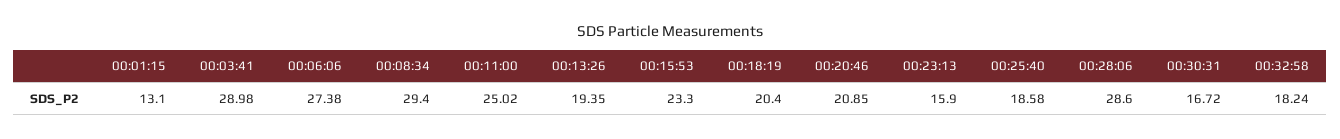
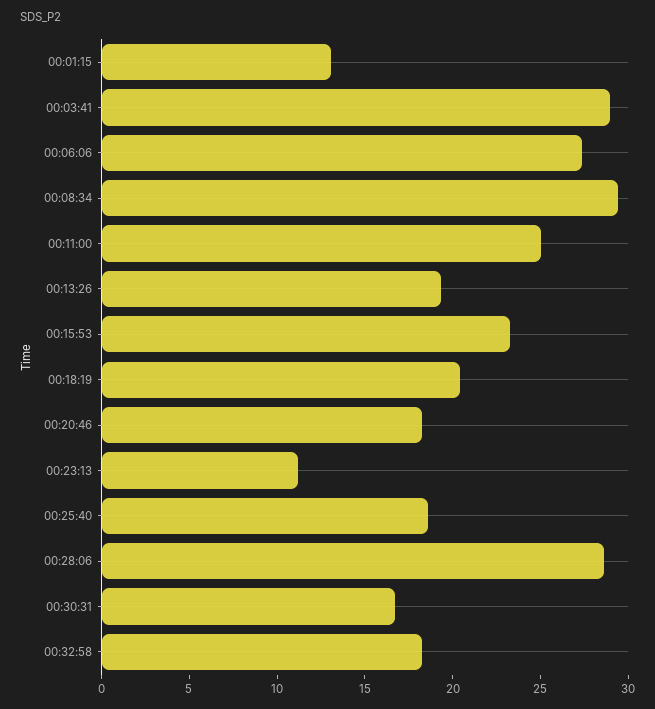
00:20:46: 20.85 -> 18
00:23:13: 15.9 -> 11

